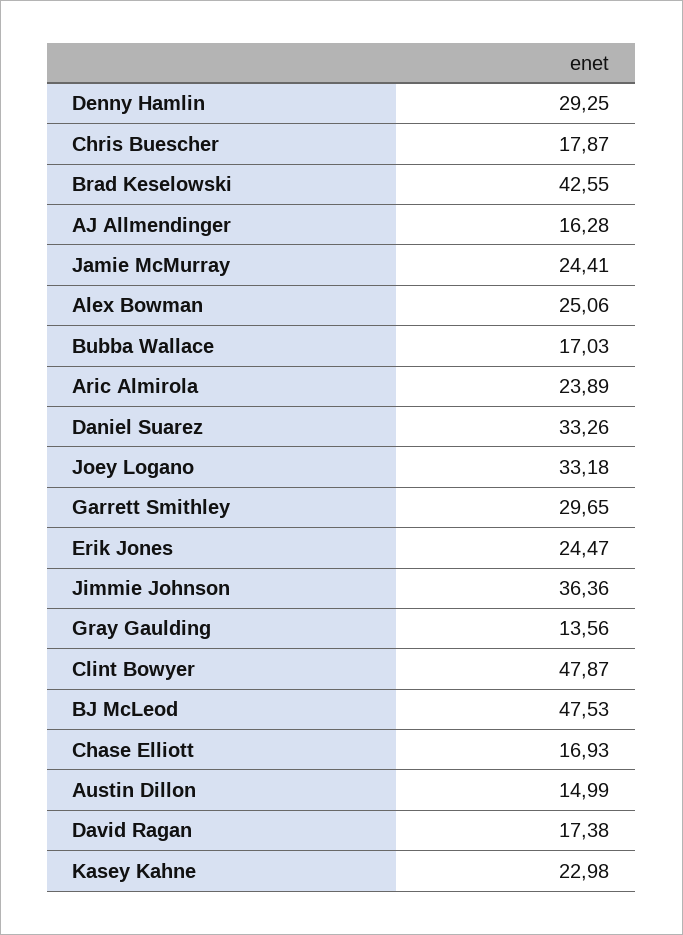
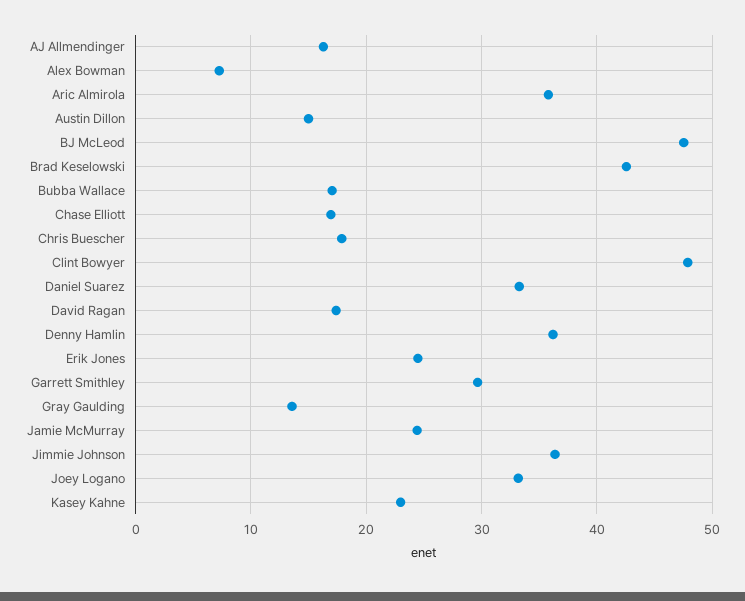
Denny Hamlin: 29.25 -> 36
Alex Bowman: 25.06 -> 7
Aric Almirola: 23.89 -> 36

